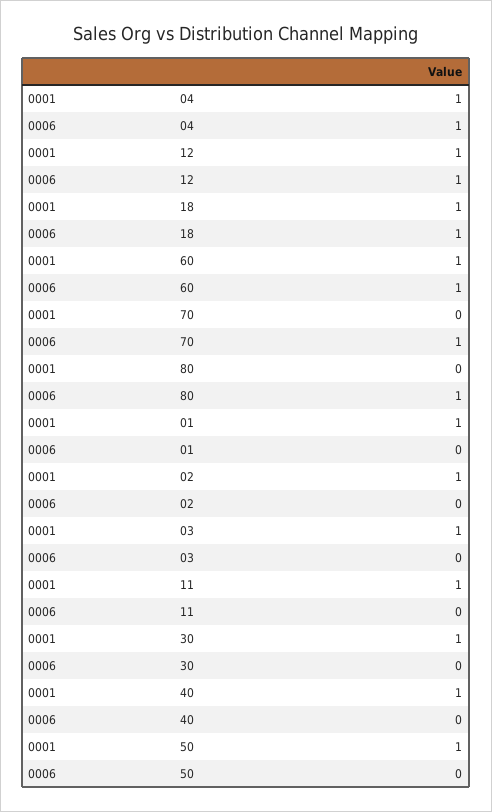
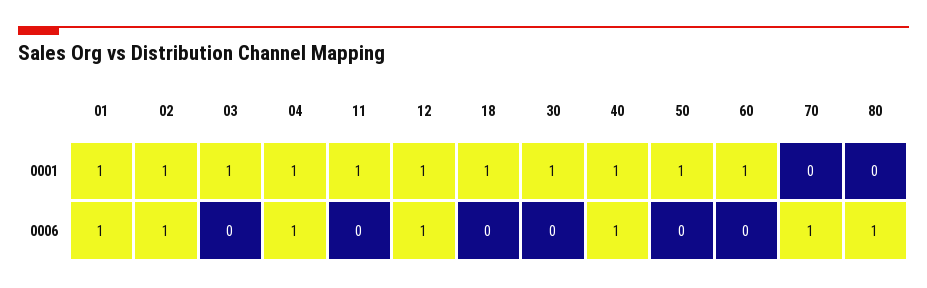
0006, 18: 1 -> 0
0006, 60: 1 -> 0
0006, 01: 0 -> 1
0006, 02: 0 -> 1
0006, 40: 0 -> 1

